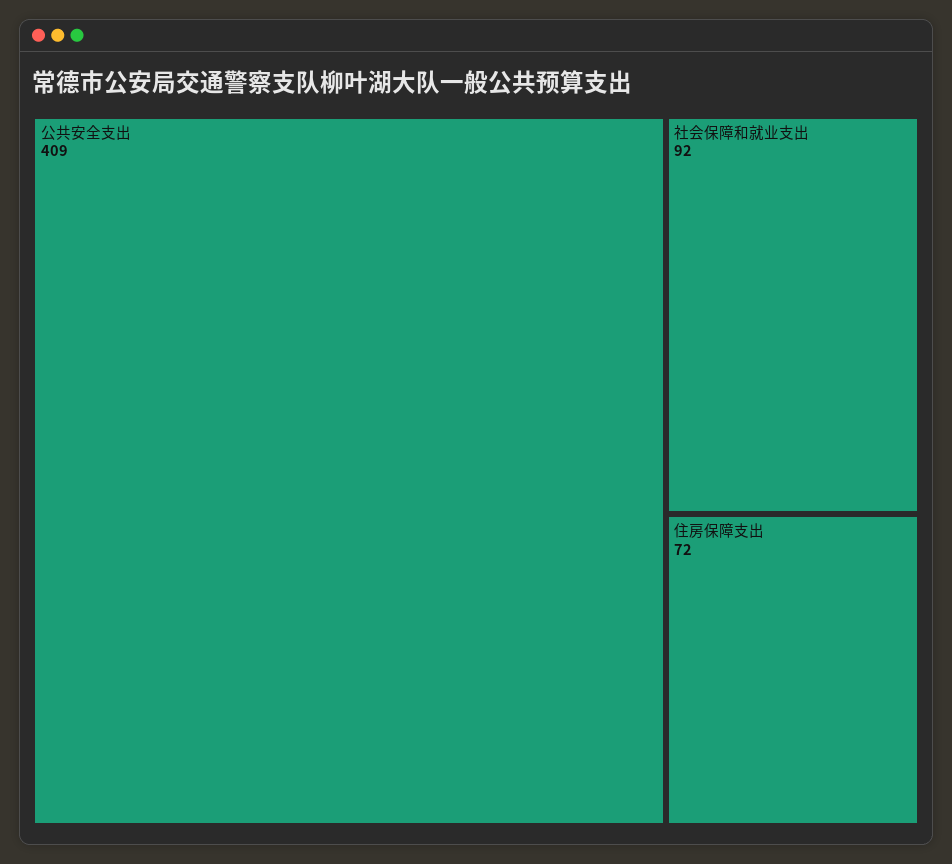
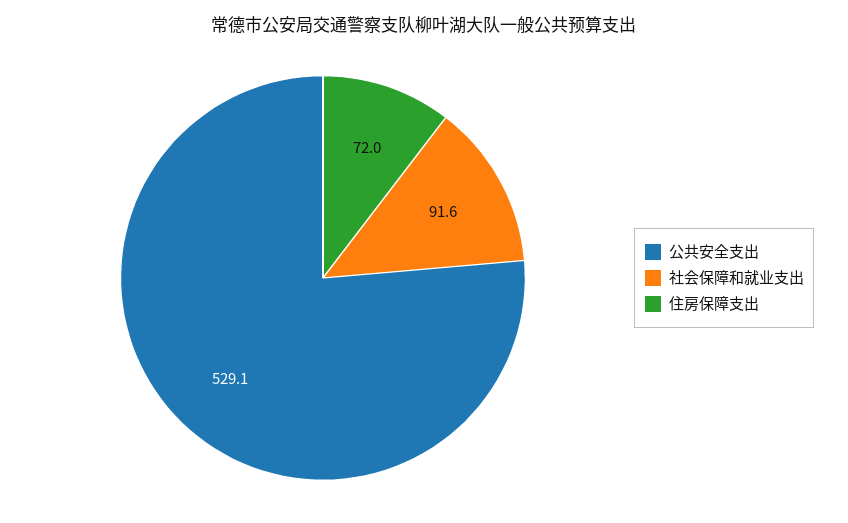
公共安全支出: 409 -> 529.1

